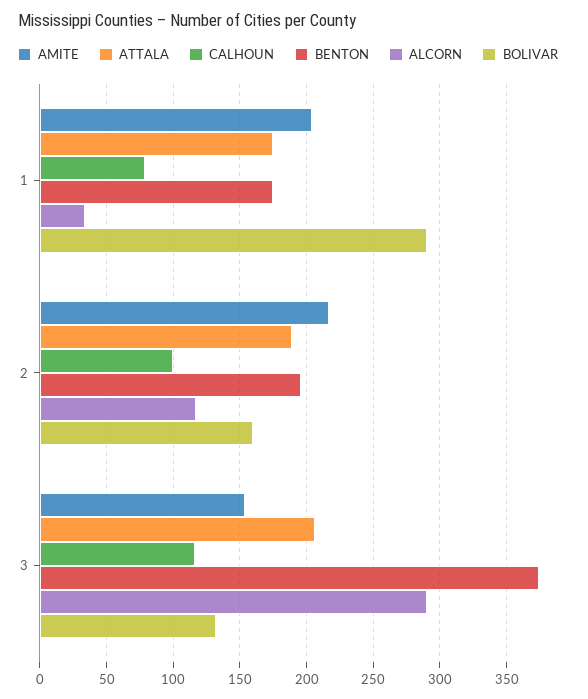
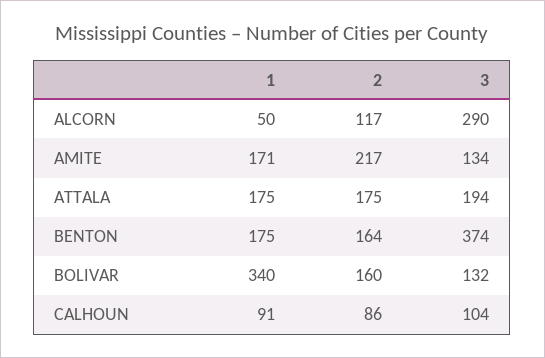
AMITE, 1: 205 -> 171
CALHOUN, 1: 80 -> 91
ALCORN, 1: 35 -> 50
BOLIVAR, 1: 290 -> 340
ATTALA, 2: 190 -> 175
CALHOUN, 2: 100 -> 86
BENTON, 2: 195 -> 164
AMITE, 3: 155 -> 134
ATTALA, 3: 205 -> 194
CALHOUN, 3: 115 -> 104

